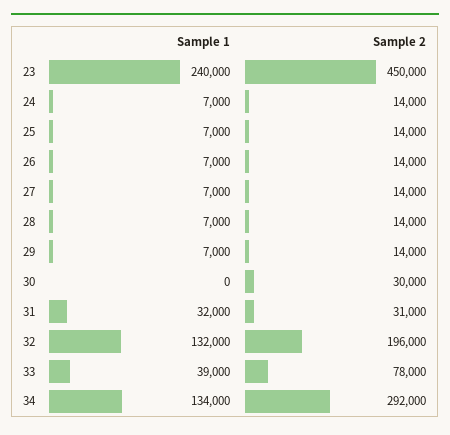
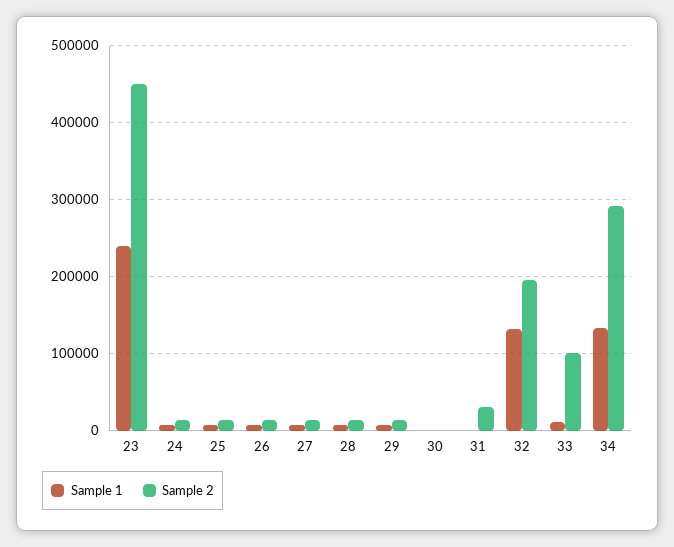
Sample 2, 30: 30000 -> 0
Sample 1, 31: 32000 -> 0
Sample 1, 33: 39000 -> 10000
Sample 2, 33: 78000 -> 100000

